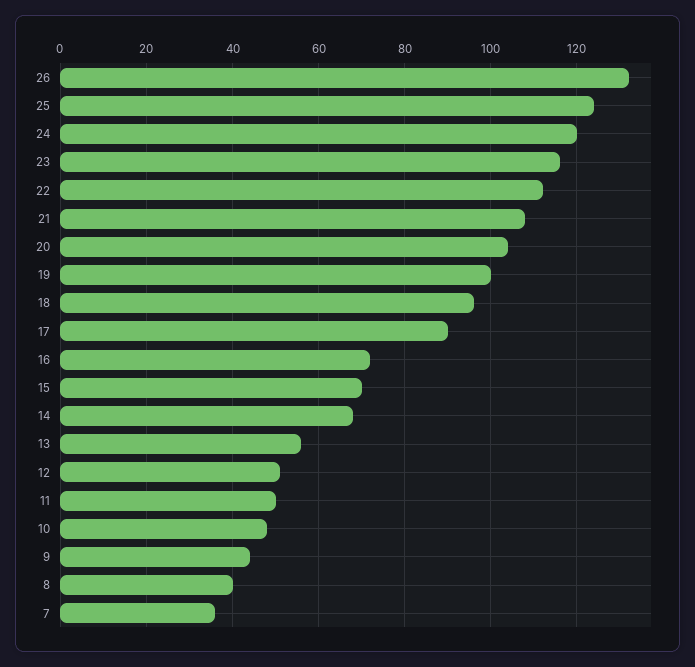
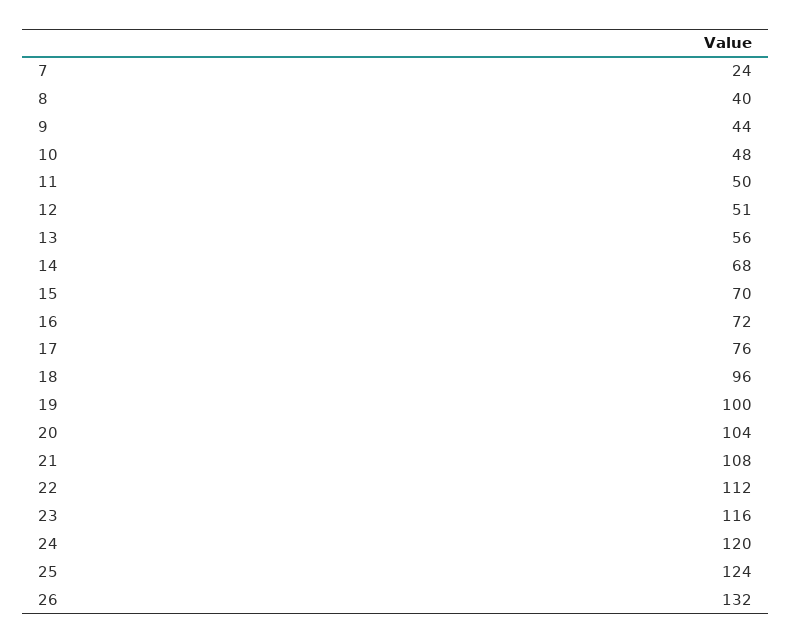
17: 90 -> 76
7: 35 -> 24

